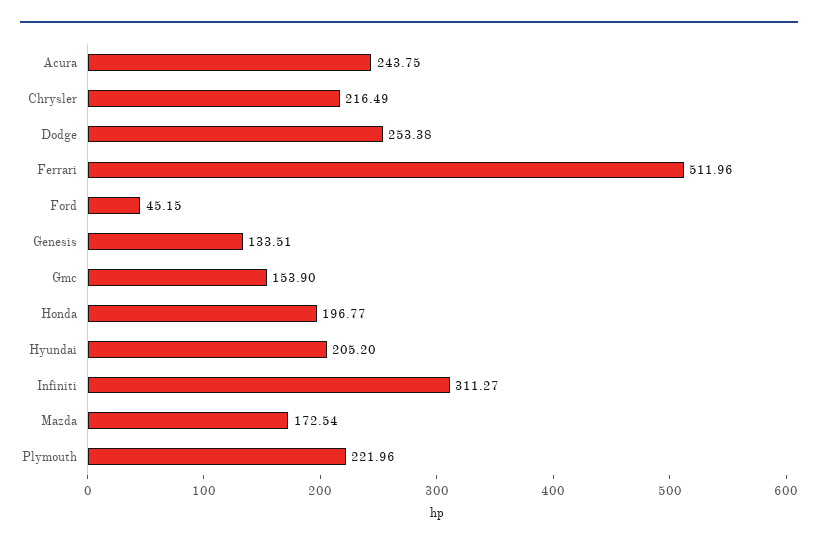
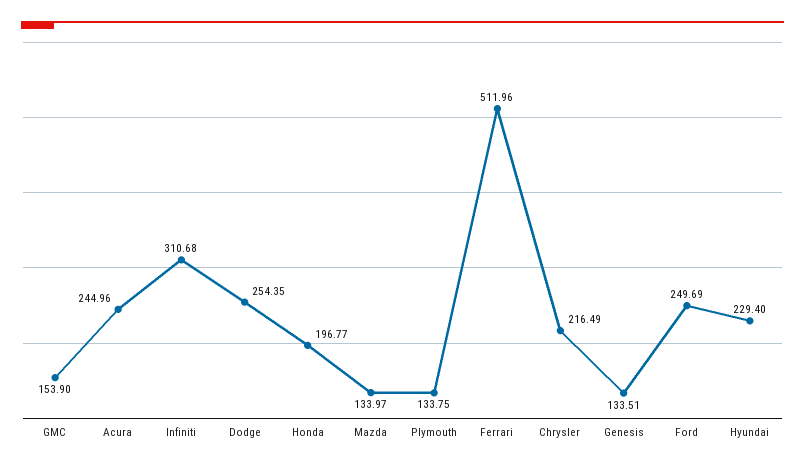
Acura: 243.75 -> 244.96
Dodge: 253.38 -> 254.35
Ford: 45.15 -> 249.69
Hyundai: 205.2 -> 229.4
Infiniti: 311.27 -> 310.68
Mazda: 172.54 -> 133.97
Plymouth: 221.96 -> 133.75

